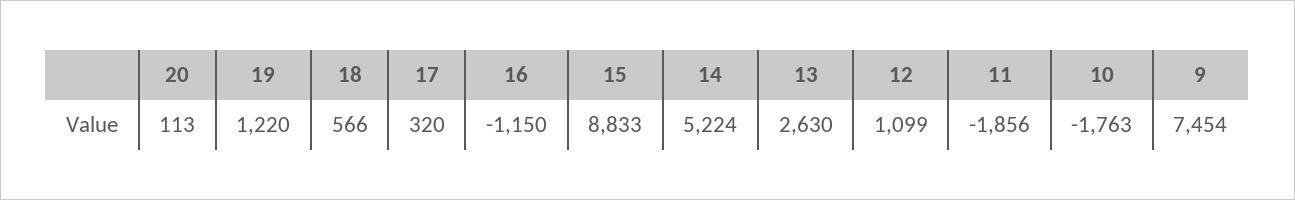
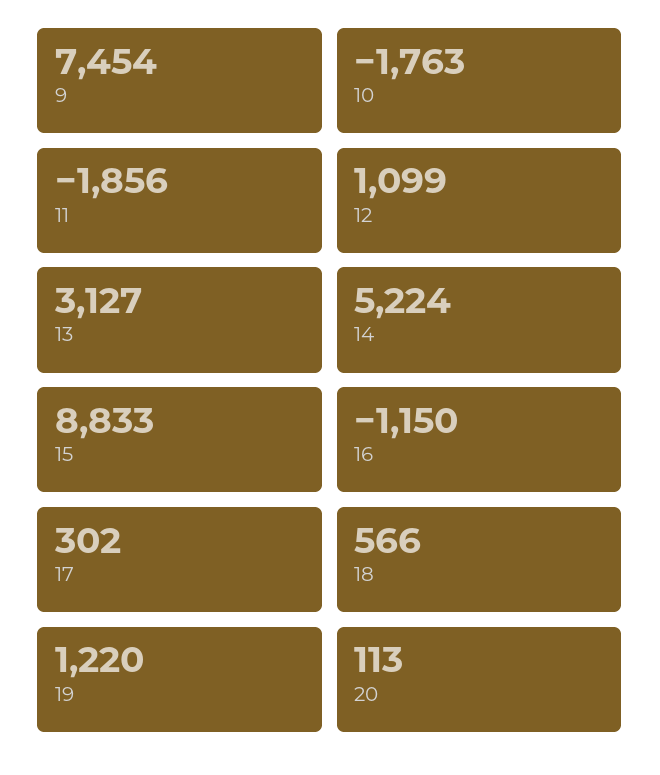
17: 320 -> 302
13: 2630 -> 3127

